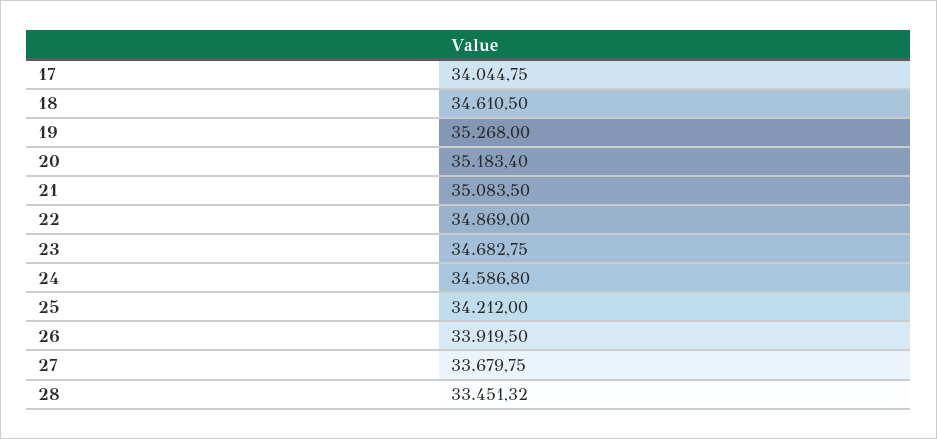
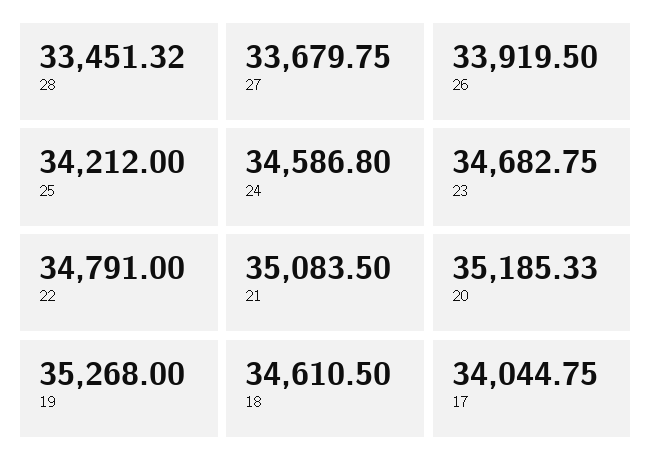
20: 35183.4 -> 35185.33
22: 34869 -> 34791

